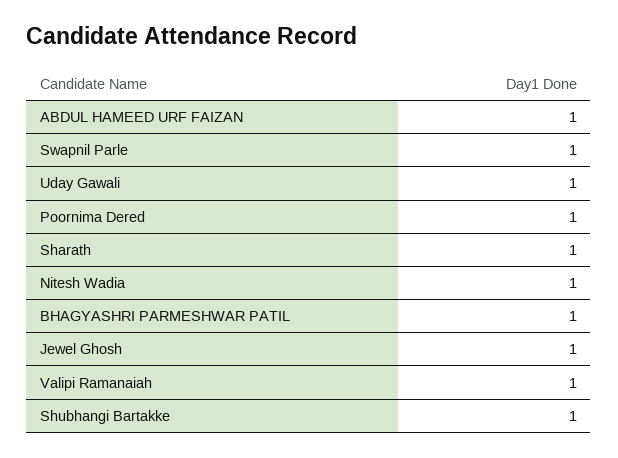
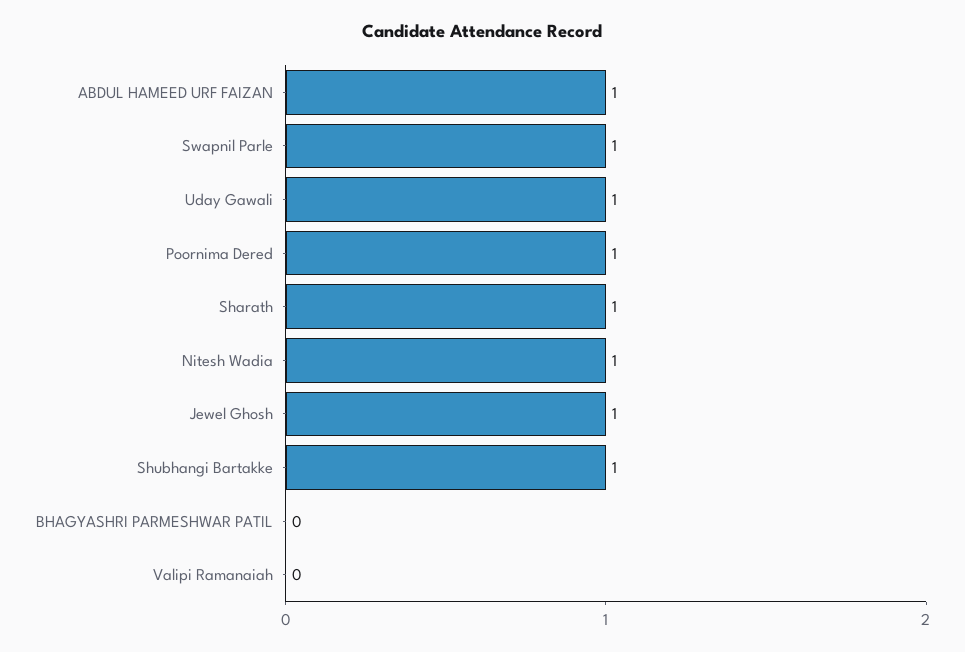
BHAGYASHRI PARMESHWAR PATIL: 1 -> 0
Valipi Ramanaiah: 1 -> 0

